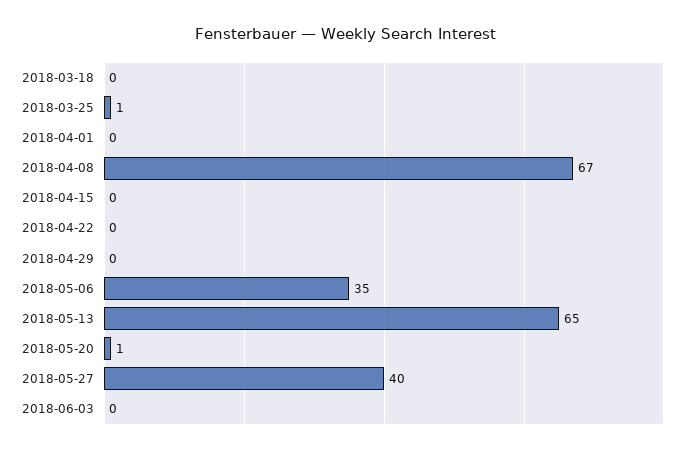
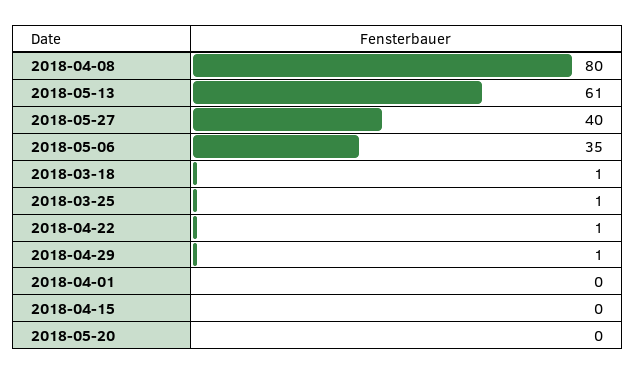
2018-03-18: 0 -> 1
2018-04-08: 67 -> 80
2018-04-22: 0 -> 1
2018-04-29: 0 -> 1
2018-05-13: 65 -> 61
2018-05-20: 1 -> 0
2018-06-03: 0 -> none

